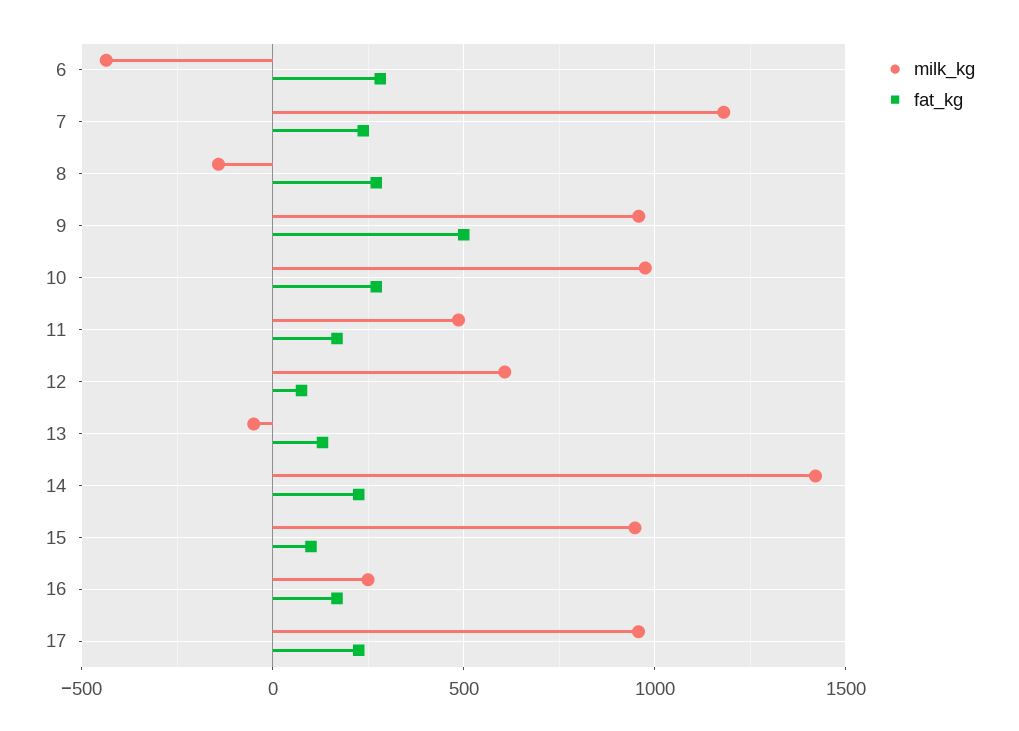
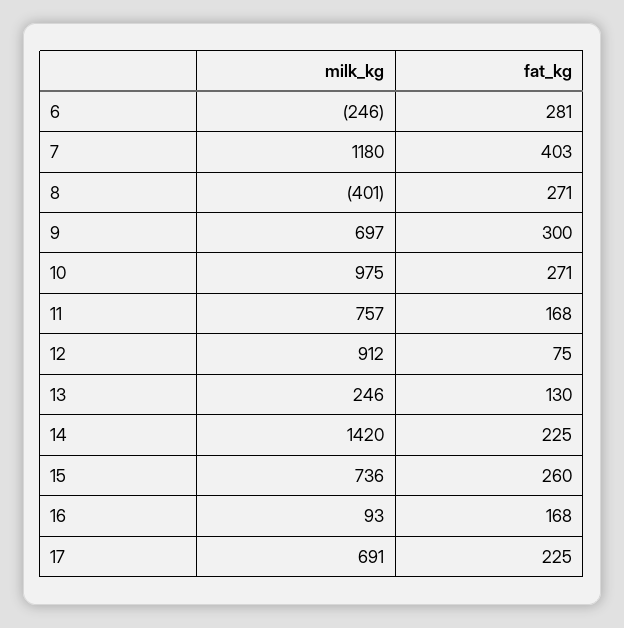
milk_kg, 6: -450 -> -246
fat_kg, 7: 250 -> 403
milk_kg, 8: -150 -> -401
milk_kg, 9: 950 -> 697
fat_kg, 9: 500 -> 300
milk_kg, 11: 500 -> 757
milk_kg, 12: 600 -> 912
milk_kg, 13: -50 -> 246
milk_kg, 15: 950 -> 736
fat_kg, 15: 100 -> 260
milk_kg, 16: 250 -> 93
milk_kg, 17: 950 -> 691

